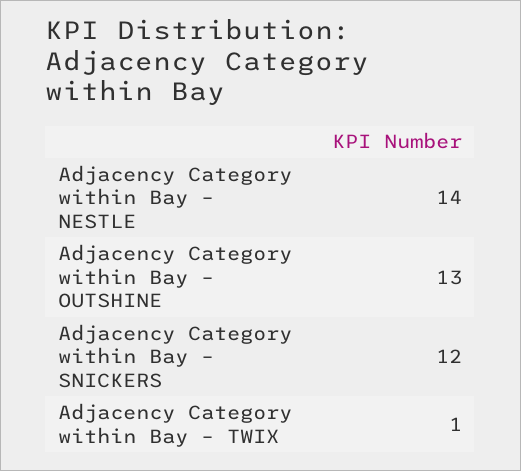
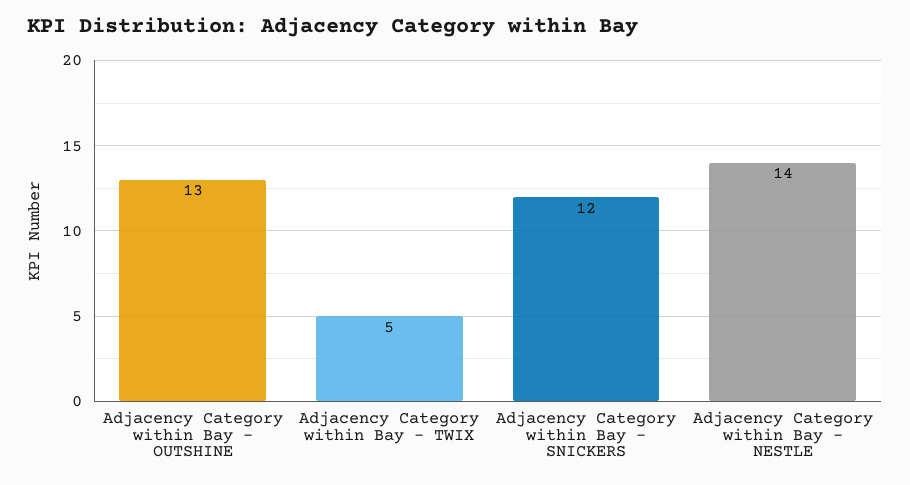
Adjacency Category within Bay – TWIX: 1 -> 5

